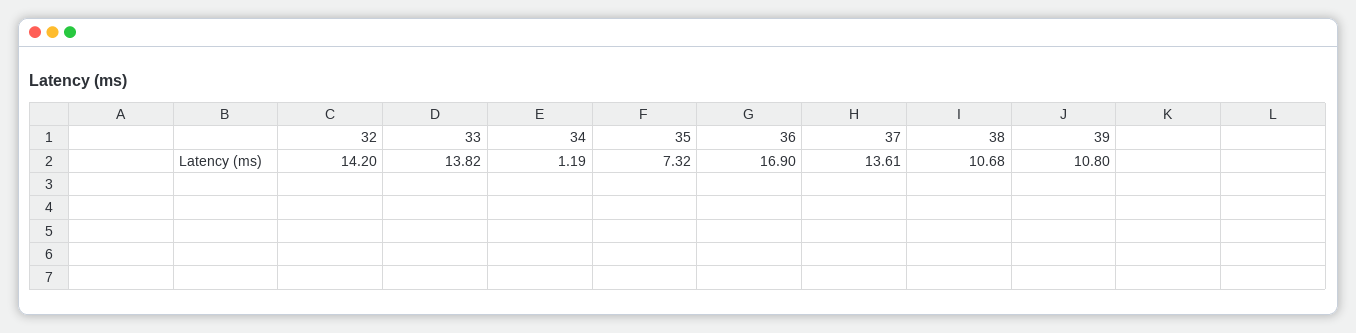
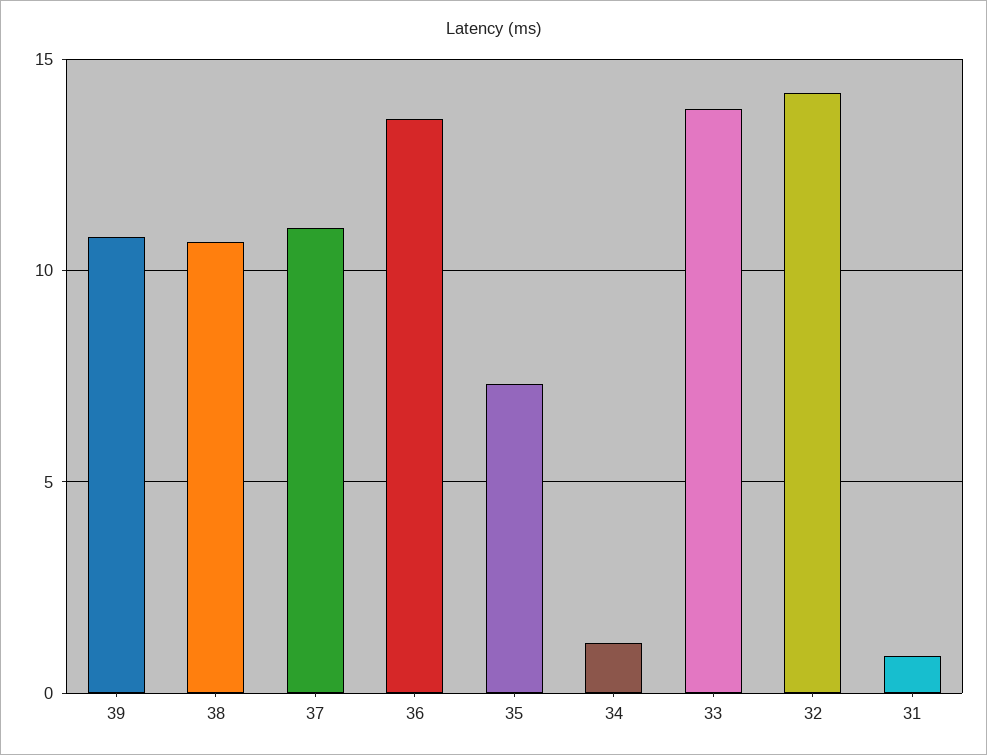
36: 16.9 -> 13.5
37: 13.61 -> 11
31: none -> 1

